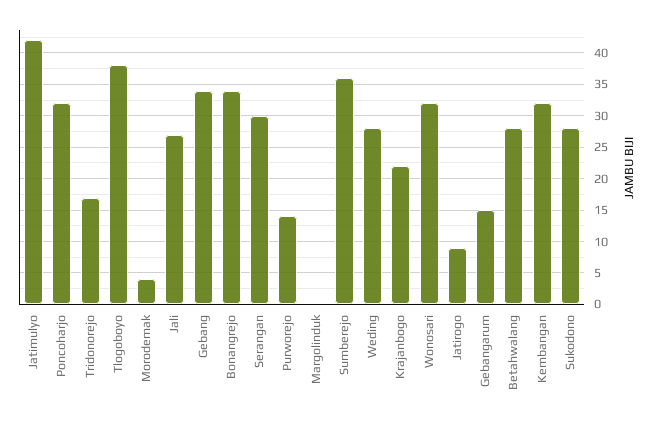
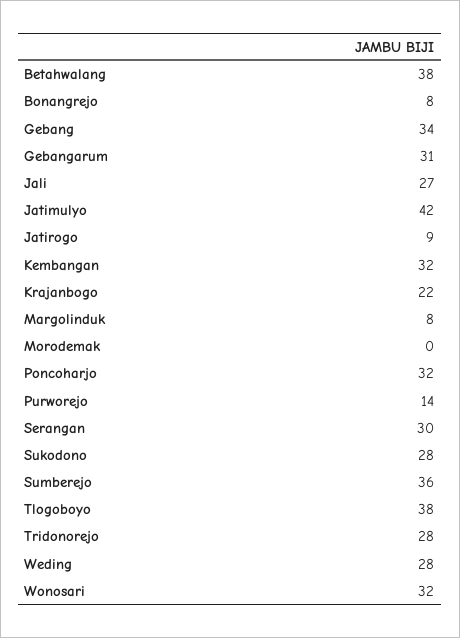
Tridonorejo: 17 -> 28
Morodemak: 4 -> 0
Bonangrejo: 34 -> 8
Margolinduk: 0 -> 8
Gebangarum: 15 -> 31
Betahwalang: 28 -> 38

